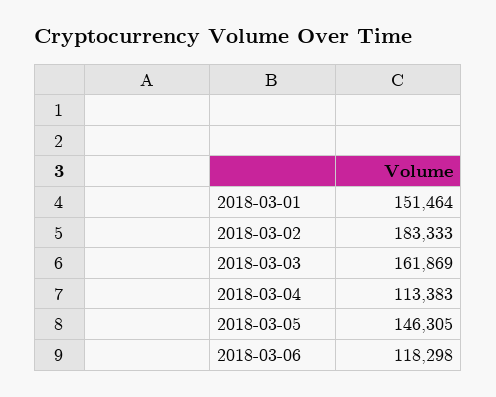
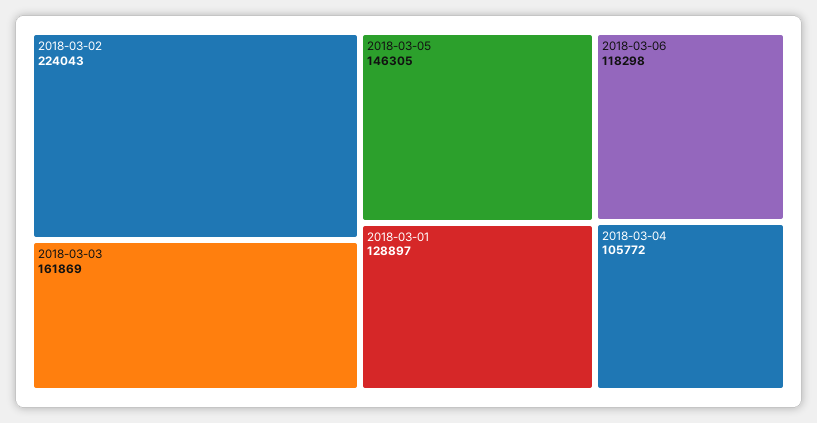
2018-03-01: 151464 -> 128897
2018-03-02: 183333 -> 224043
2018-03-04: 113383 -> 105772

